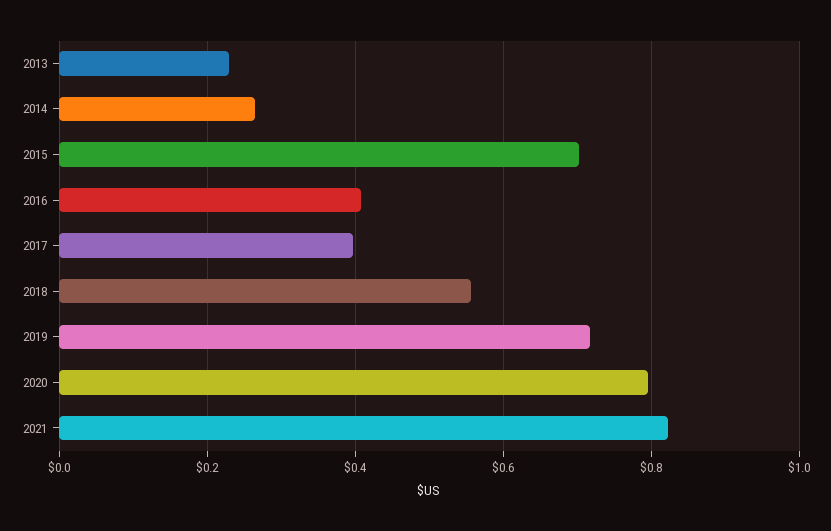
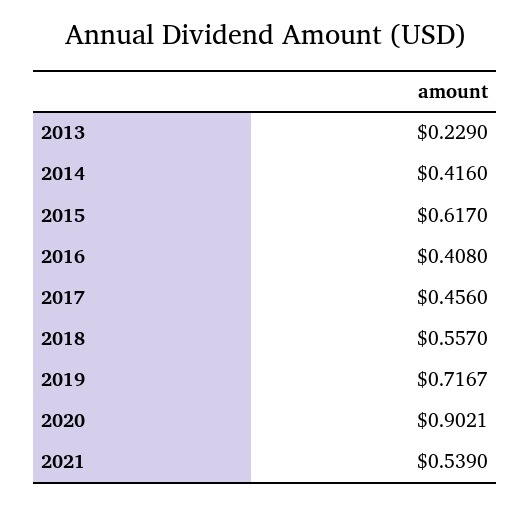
2014: 0.26 -> 0.416
2015: 0.7 -> 0.617
2017: 0.4 -> 0.456
2020: 0.8 -> 0.9021
2021: 0.82 -> 0.539

